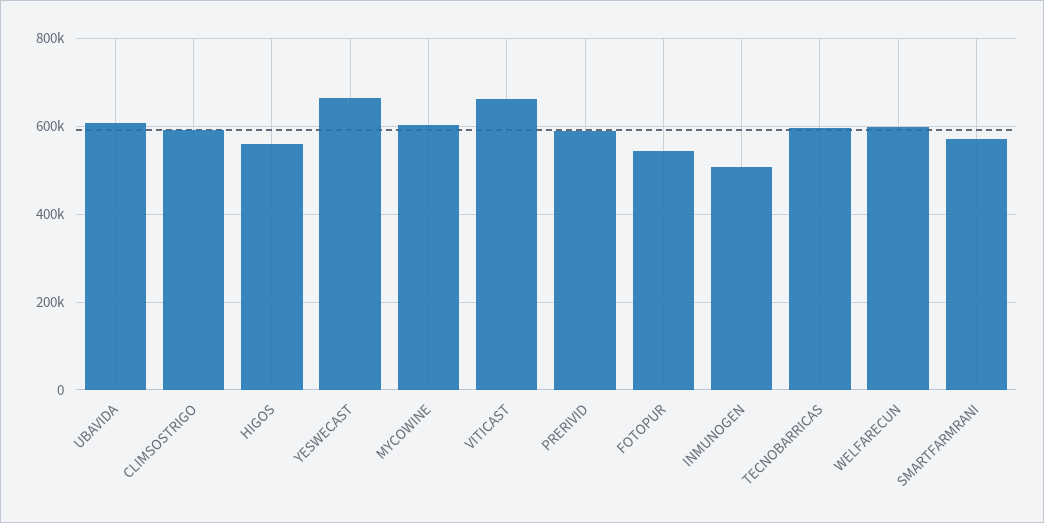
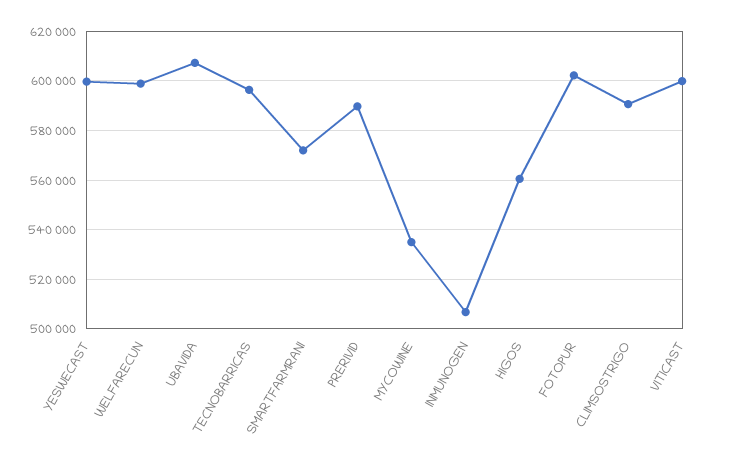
YESWECAST: 660000 -> 600000
MYCOWINE: 600000 -> 535000
VITICAST: 660000 -> 600000
FOTOPUR: 540000 -> 602500

